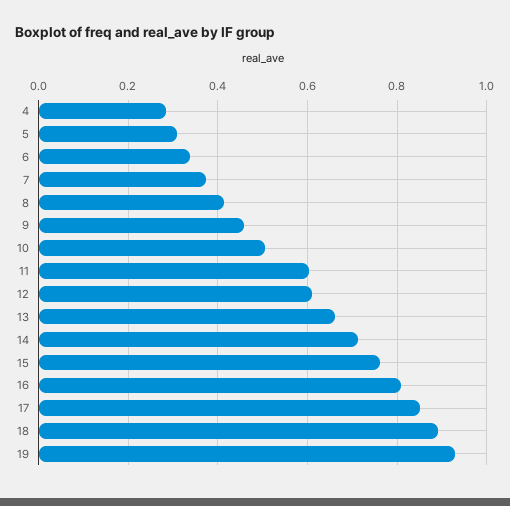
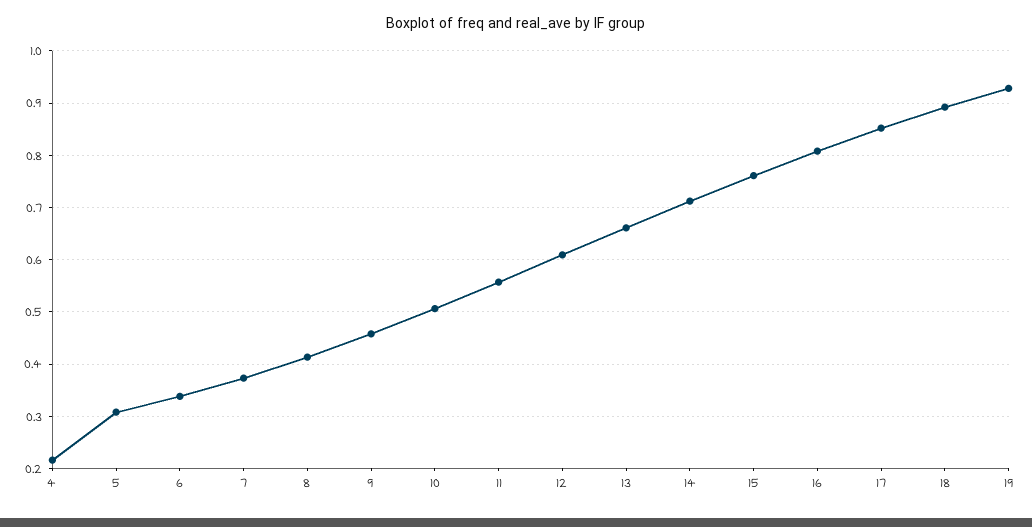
4: 0.28 -> 0.22
11: 0.6 -> 0.56

